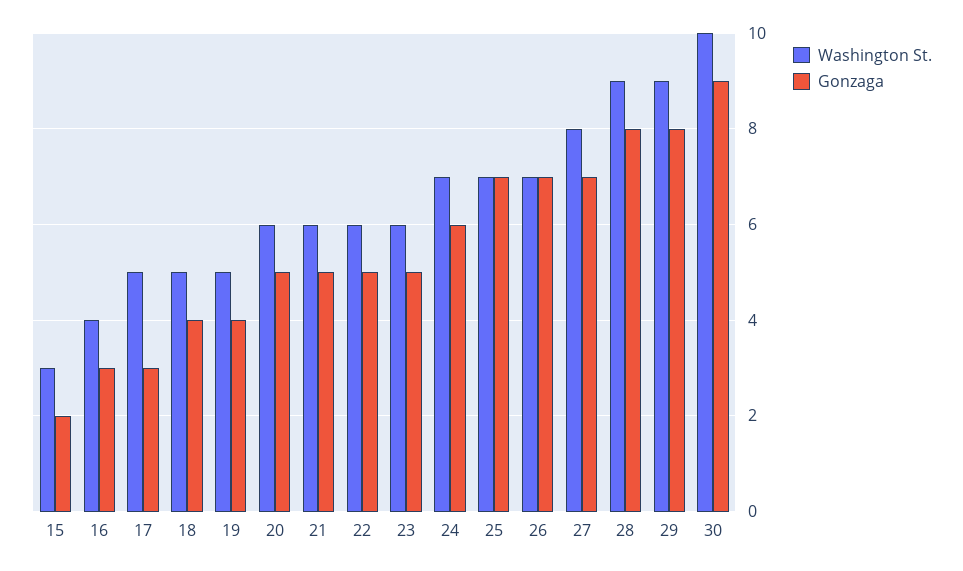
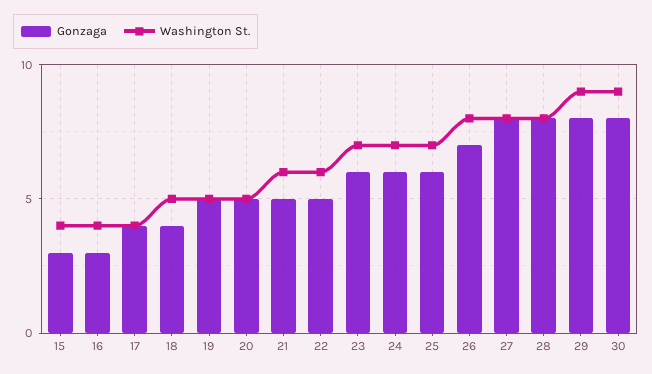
Washington St., 15: 3 -> 4
Gonzaga, 15: 2 -> 3
Washington St., 17: 5 -> 4
Gonzaga, 17: 3 -> 4
Gonzaga, 19: 4 -> 5
Washington St., 20: 6 -> 5
Washington St., 23: 6 -> 7
Gonzaga, 23: 5 -> 6
Gonzaga, 25: 7 -> 6
Washington St., 26: 7 -> 8
Gonzaga, 27: 7 -> 8
Washington St., 28: 9 -> 8
Washington St., 30: 10 -> 9
Gonzaga, 30: 9 -> 8

